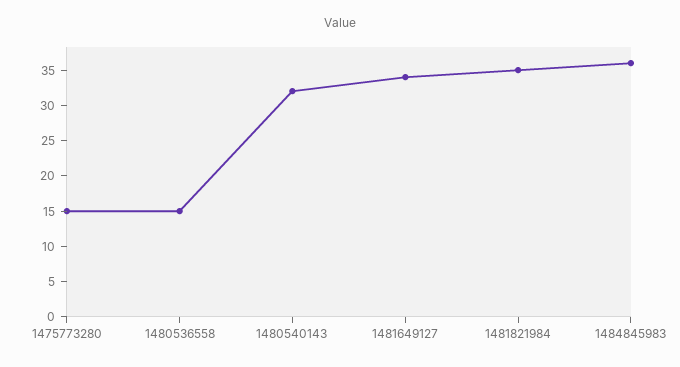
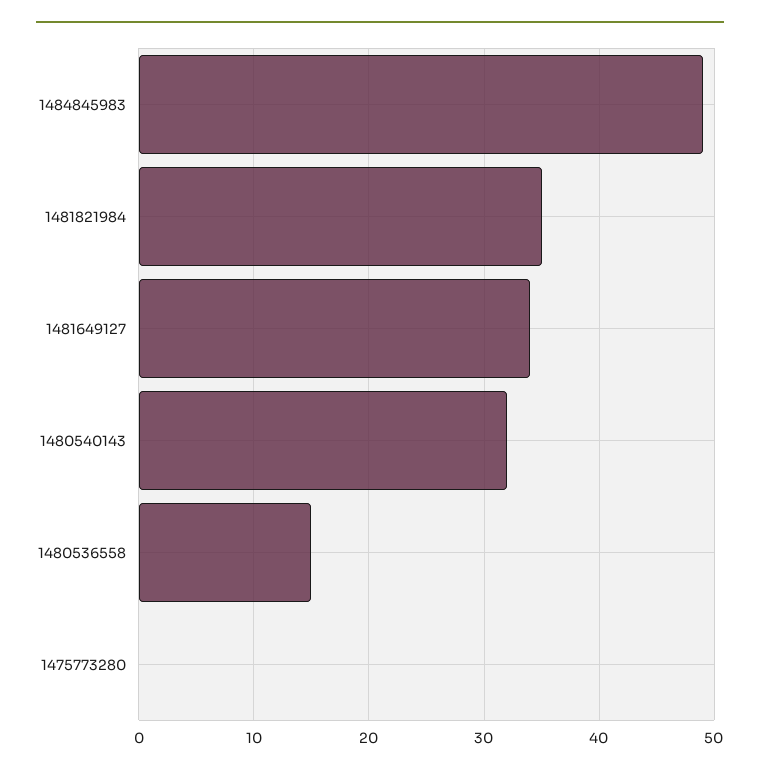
1475773280: 15 -> 0
1484845983: 35 -> 49

